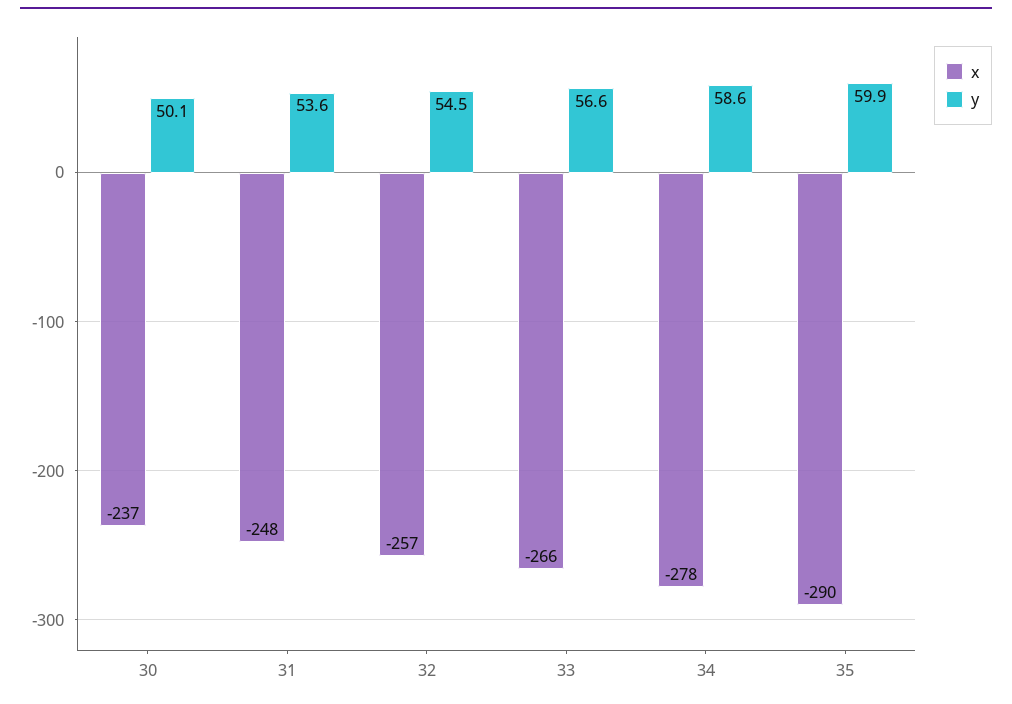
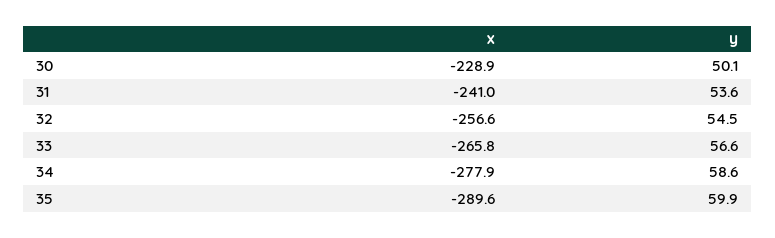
x, 30: -237 -> -228.9
x, 31: -248 -> -241

